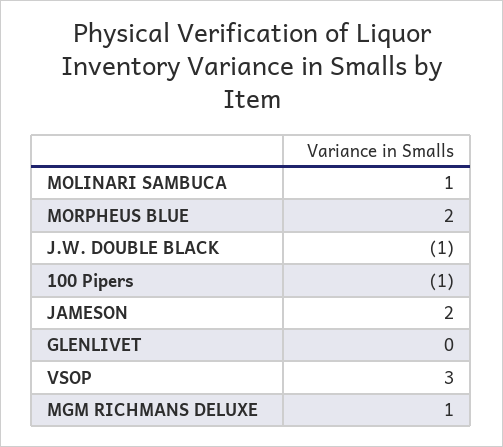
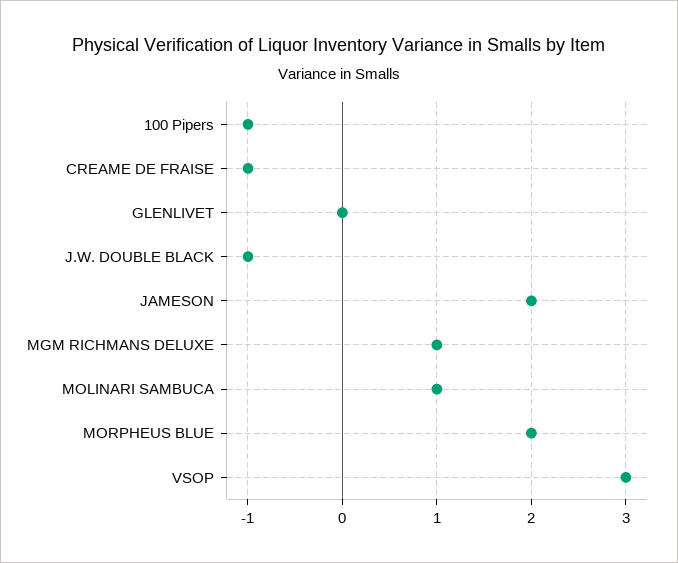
CREAME DE FRAISE: none -> -1

